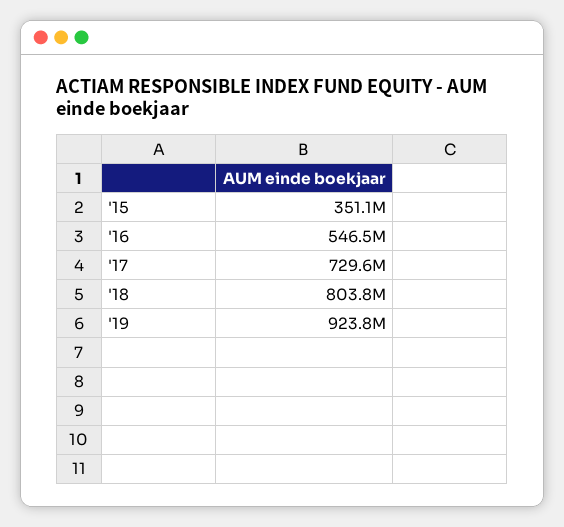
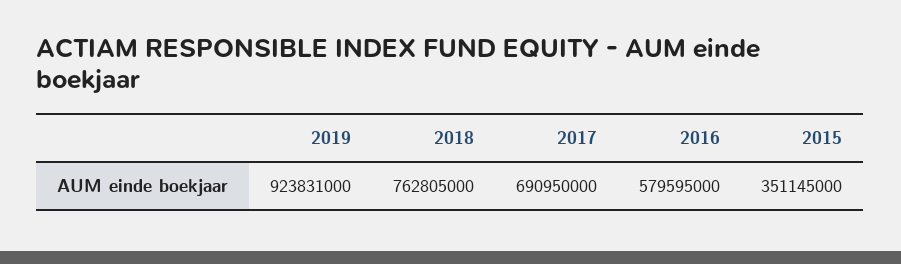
'16: 546500000 -> 579595000
'17: 729600000 -> 690950000
'18: 803800000 -> 762805000

